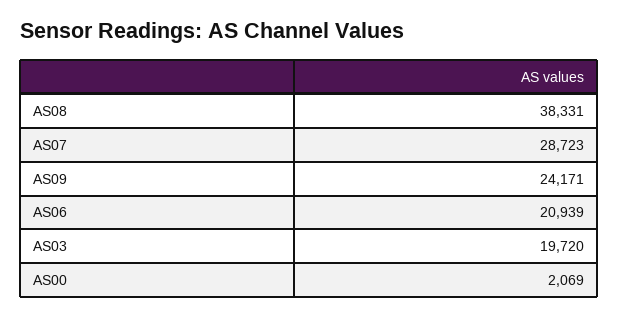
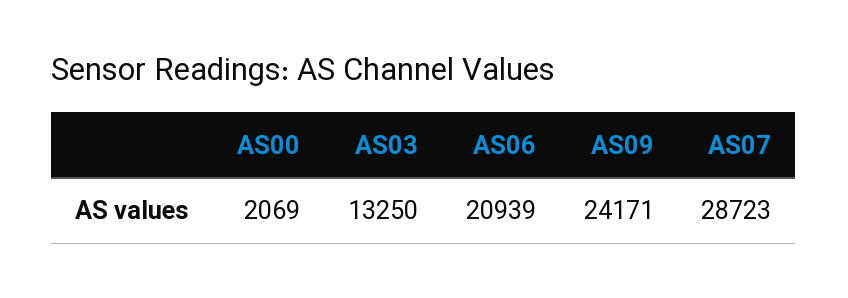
AS08: 38331 -> none
AS03: 19720 -> 13250

